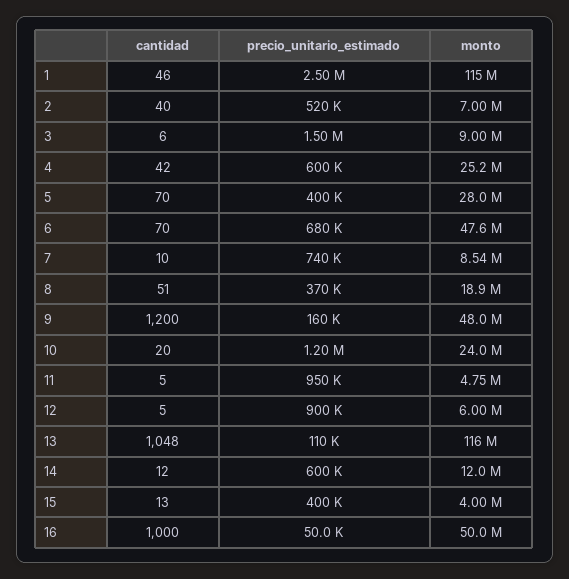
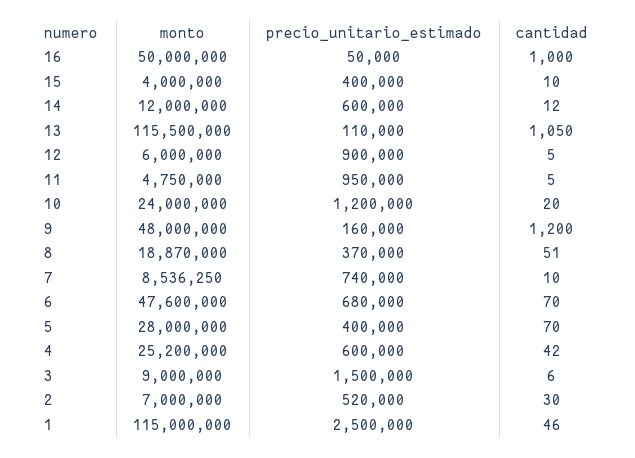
cantidad, 2: 40 -> 30
cantidad, 13: 1048 -> 1050
cantidad, 15: 13 -> 10

